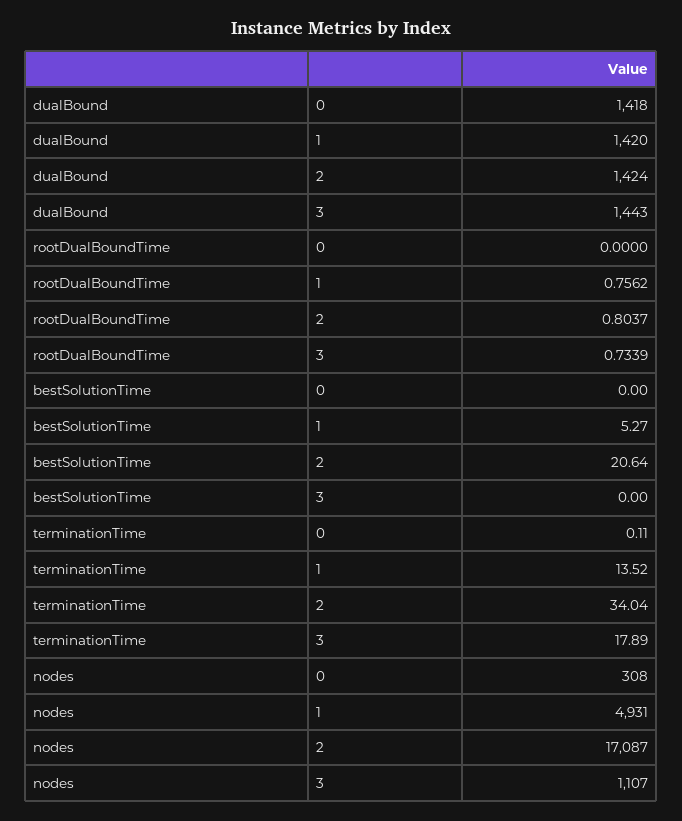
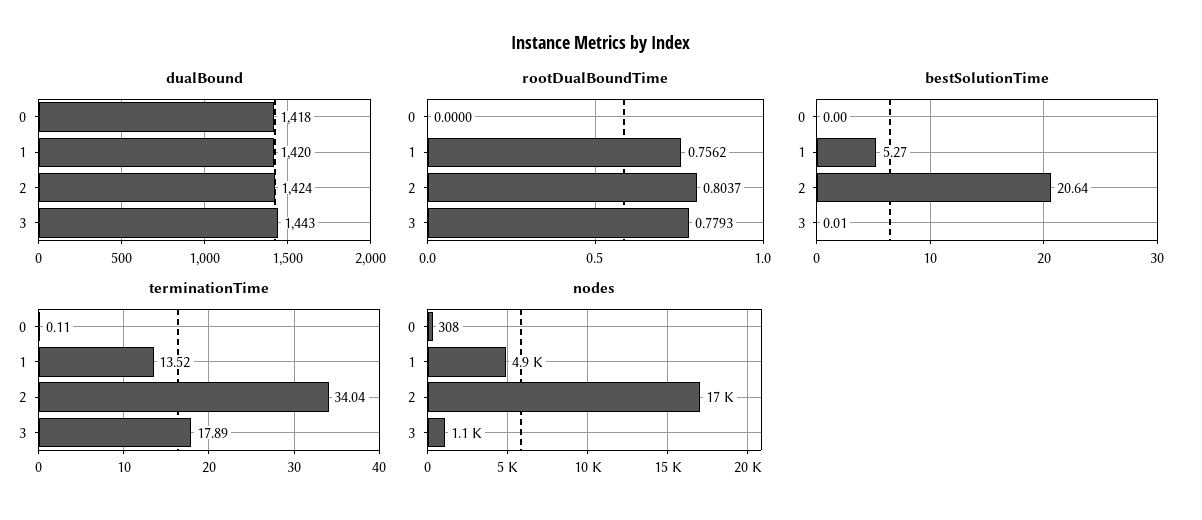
rootDualBoundTime, 3: 0.7339 -> 0.7793
bestSolutionTime, 3: 0 -> 0.01

